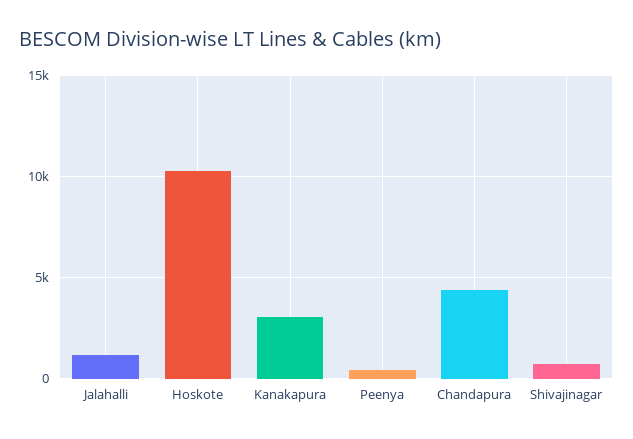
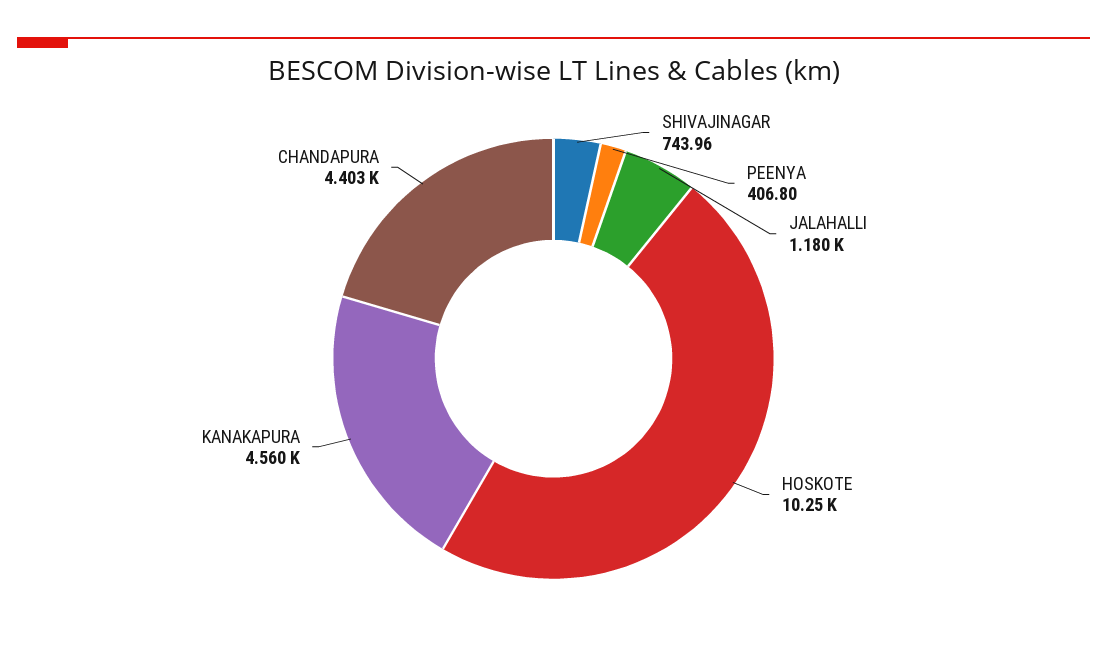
Kanakapura: 3000 -> 4560

